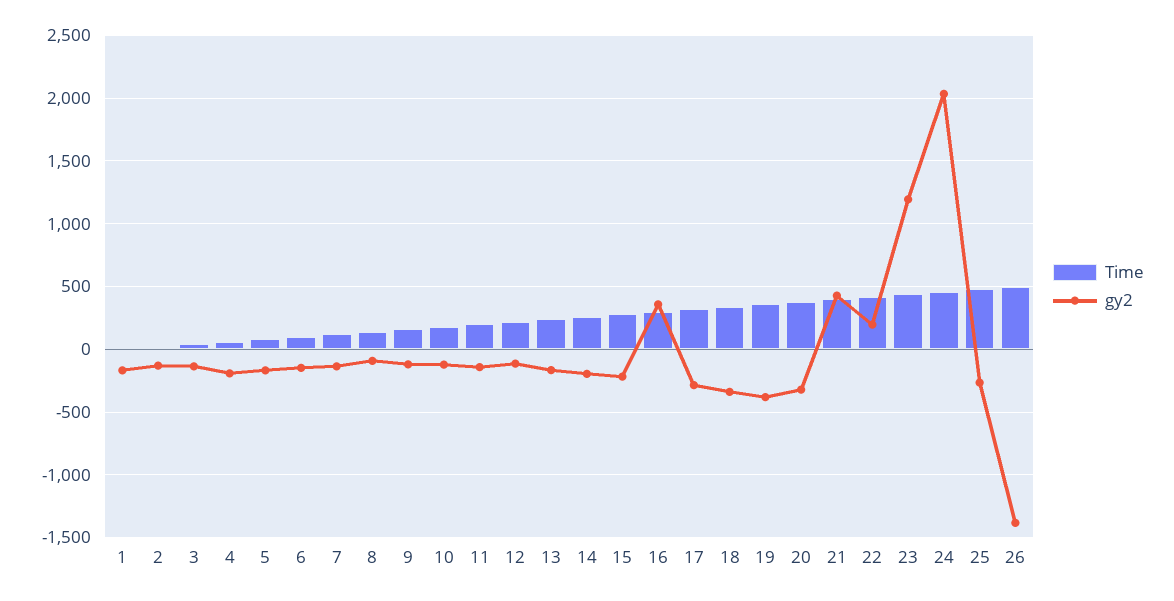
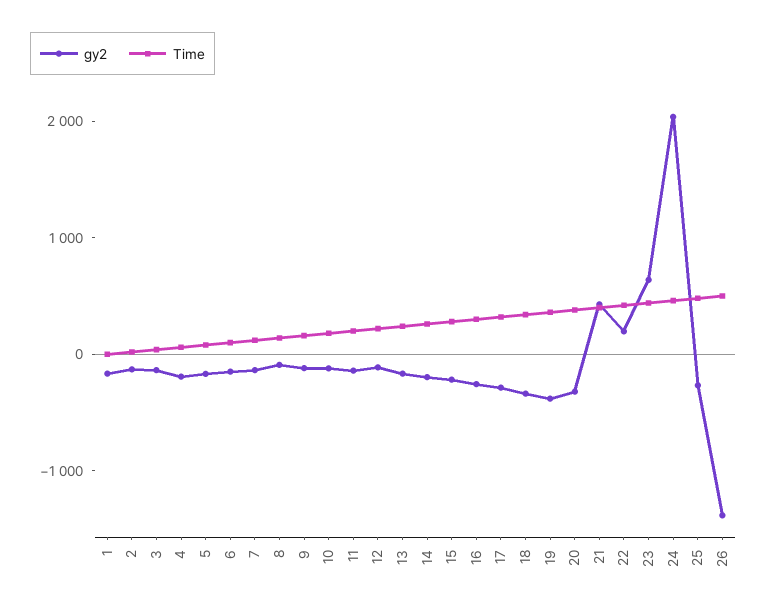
gy2, 16: 350 -> -200
gy2, 23: 1200 -> 600

